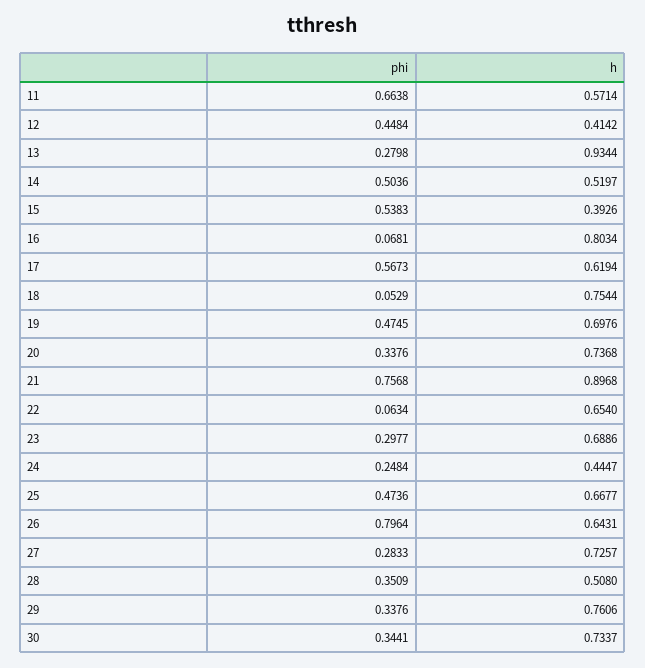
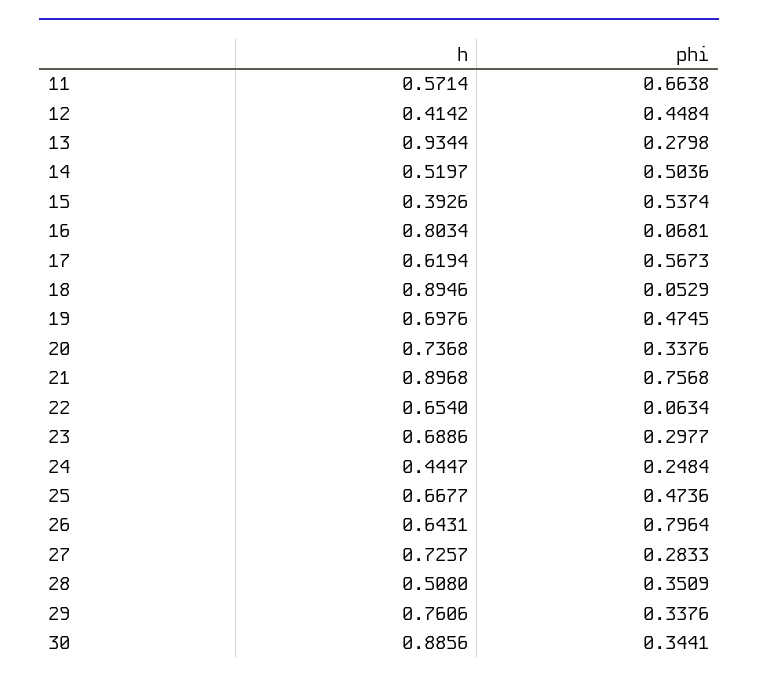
phi, 15: 0.5383 -> 0.5374
h, 18: 0.7544 -> 0.8946
h, 30: 0.7337 -> 0.8856

